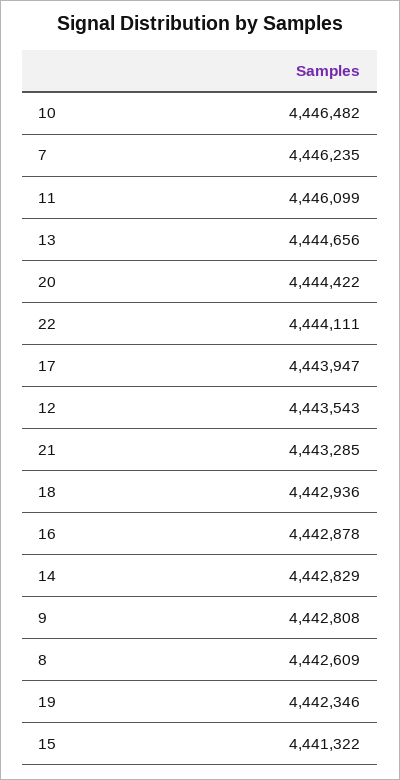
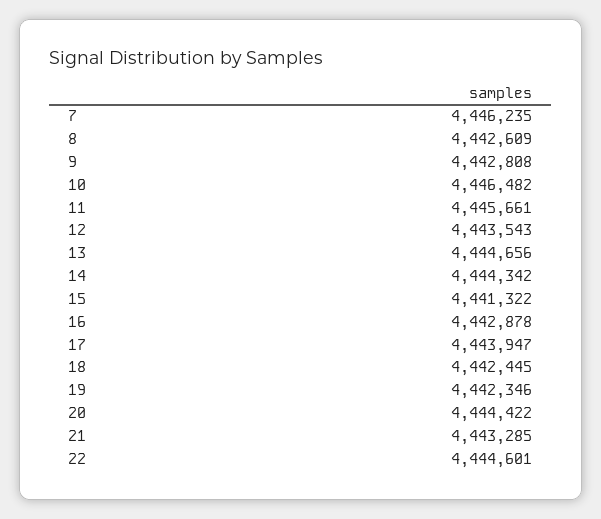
11: 4446099 -> 4445661
22: 4444111 -> 4444601
18: 4442936 -> 4442445
14: 4442829 -> 4444342

